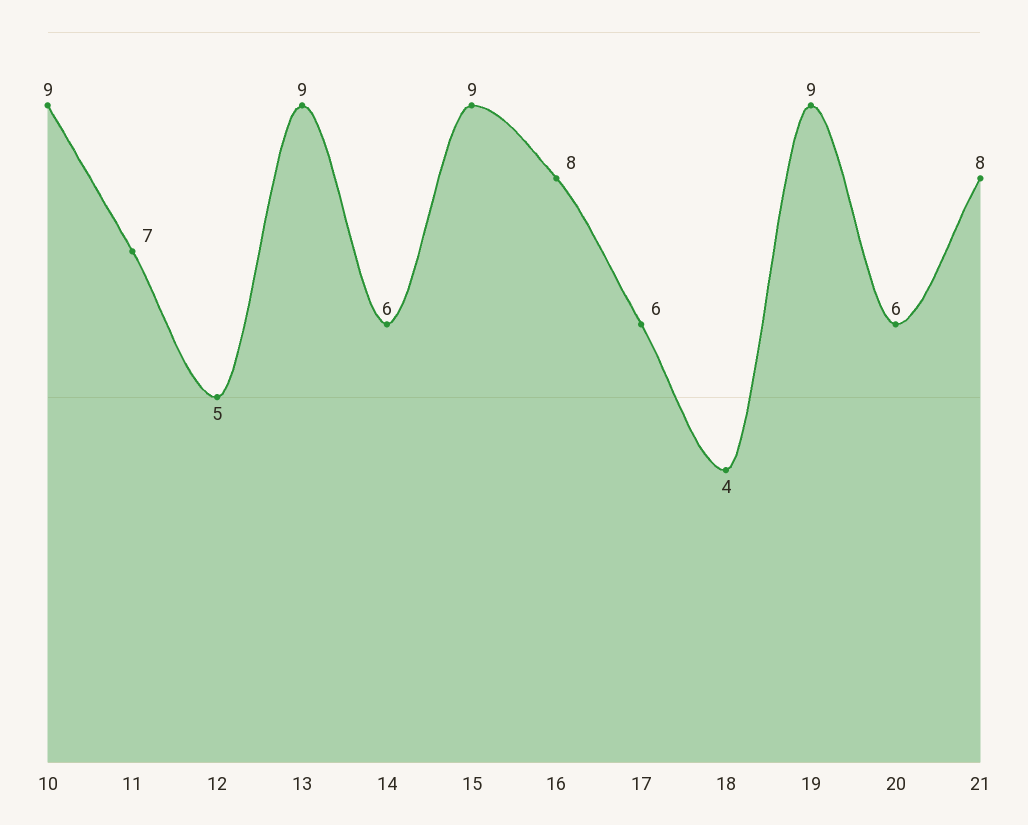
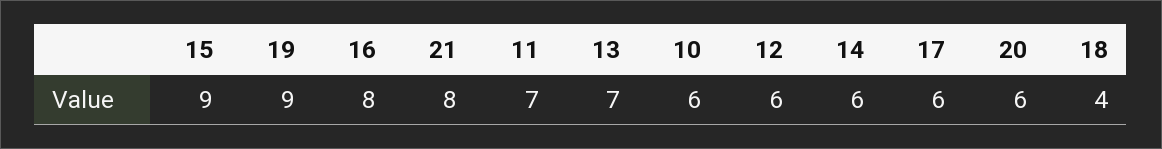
10: 9 -> 6
12: 5 -> 6
13: 9 -> 7

